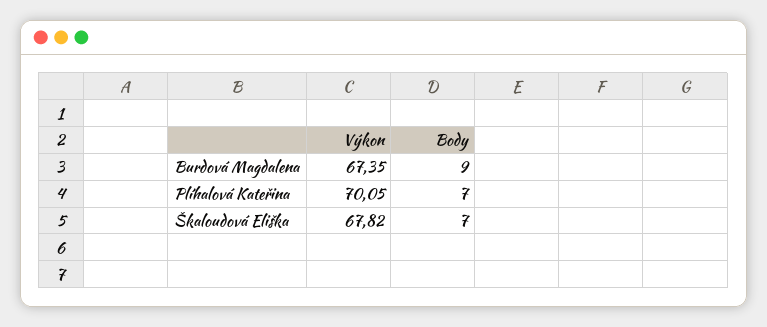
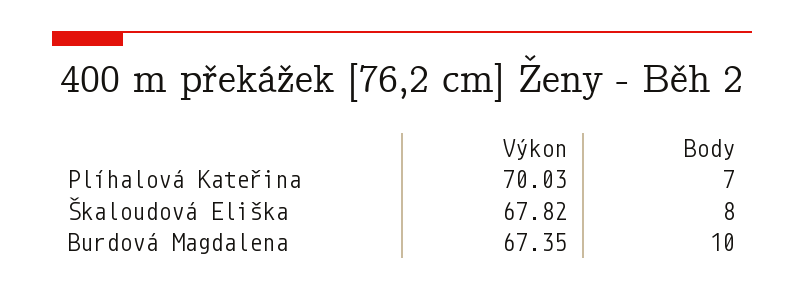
Body, Burdová Magdalena: 9 -> 10
Výkon, Plíhalová Kateřina: 70.05 -> 70.03
Body, Škaloudová Eliška: 7 -> 8

